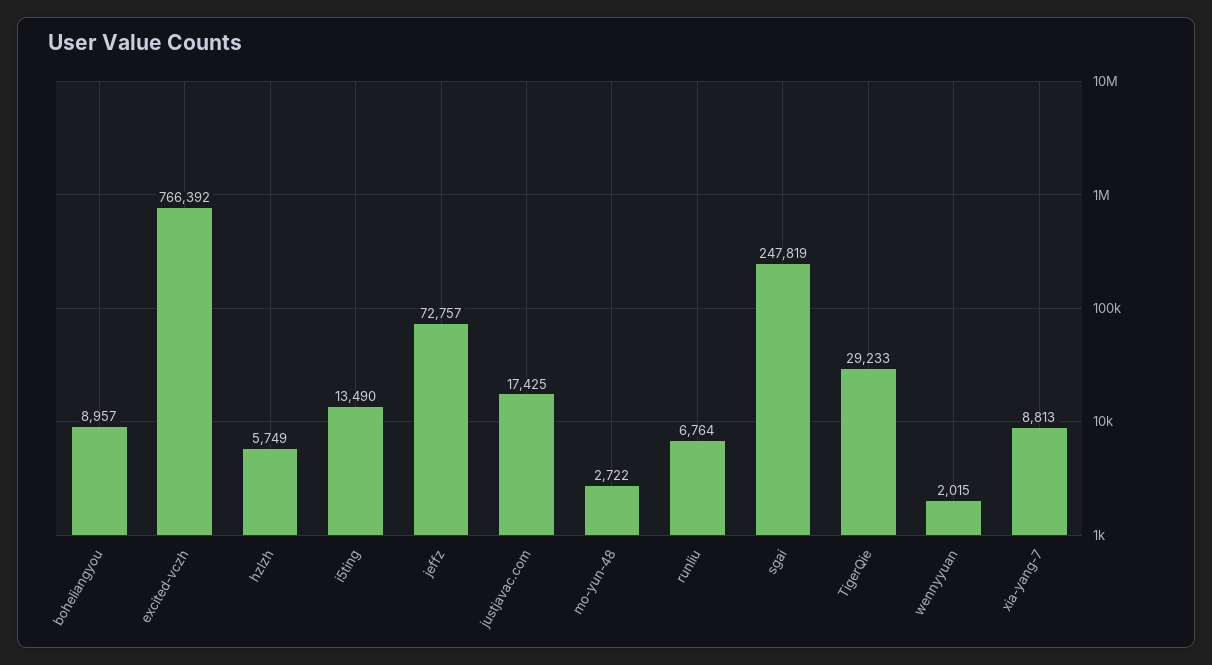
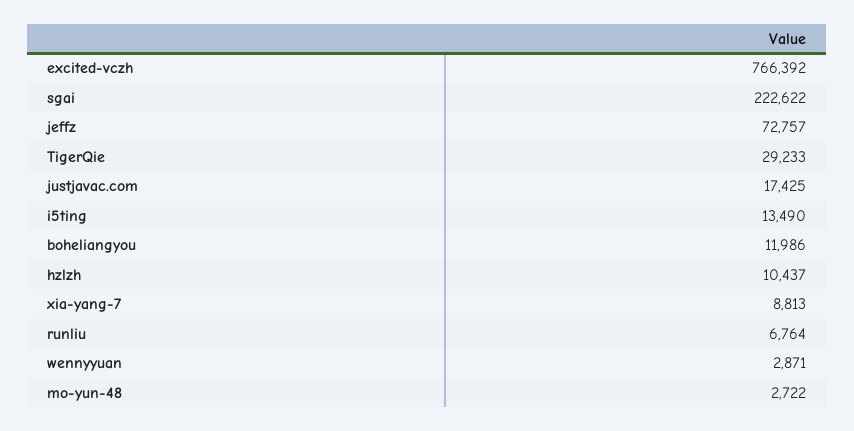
boheliangyou: 8957 -> 11986
hzlzh: 5749 -> 10437
sgai: 247819 -> 222622
wennyyuan: 2015 -> 2871

